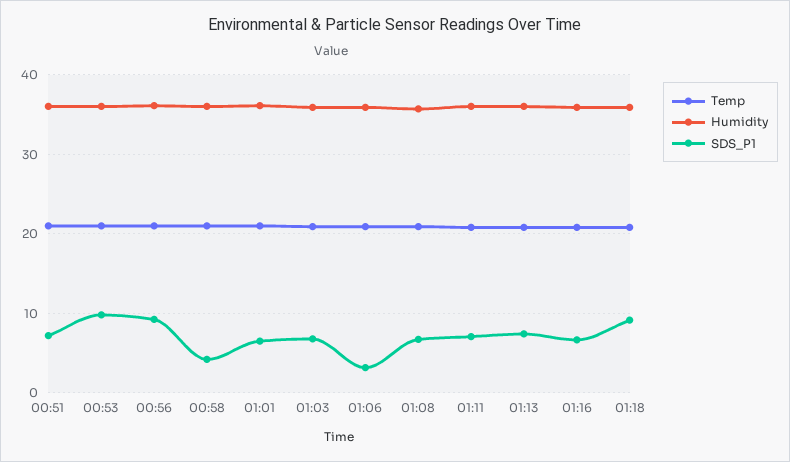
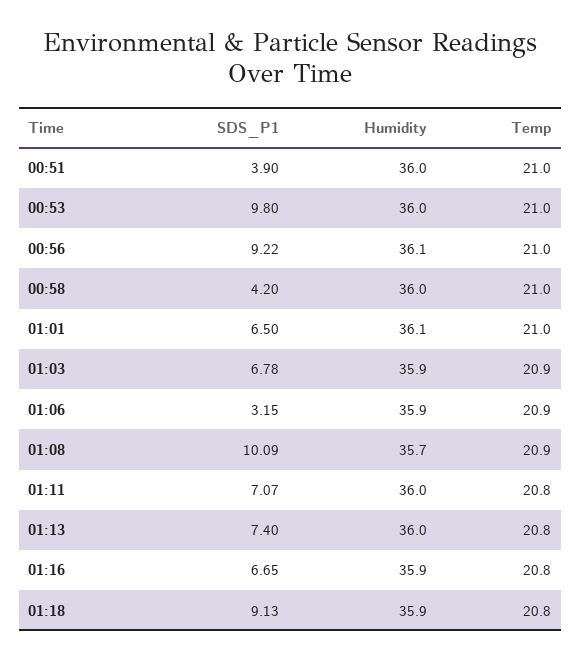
SDS_P1, 00:51: 7 -> 3.9
SDS_P1, 01:08: 7 -> 10.09

